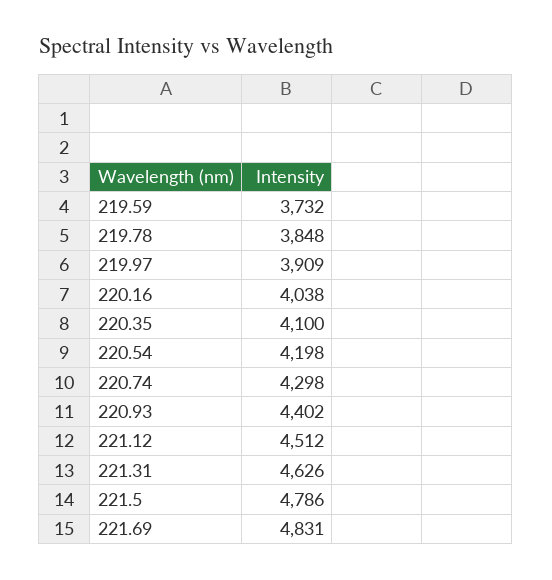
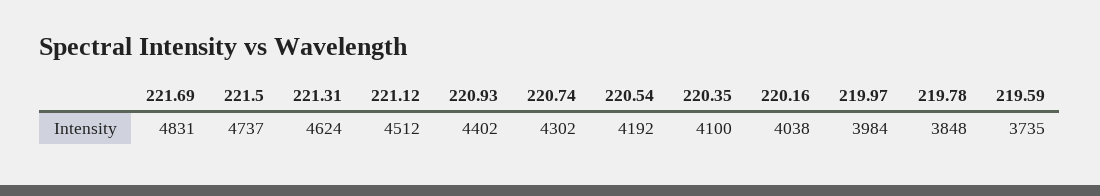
219.59: 3732 -> 3735
219.97: 3909 -> 3984
220.54: 4198 -> 4192
220.74: 4298 -> 4302
221.31: 4626 -> 4624
221.5: 4786 -> 4737

